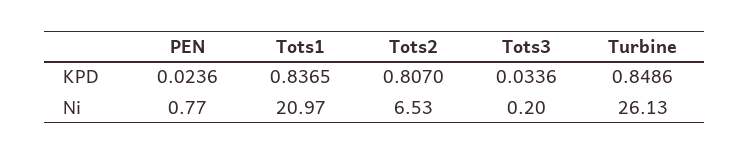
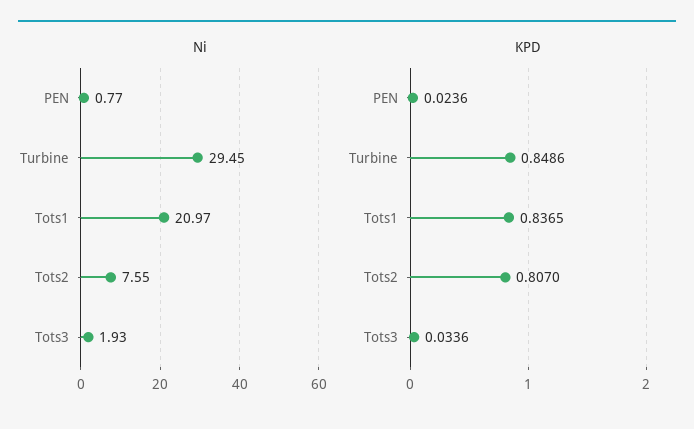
Ni, Tots2: 6.53 -> 7.55
Ni, Tots3: 0.2 -> 1.93
Ni, Turbine: 26.13 -> 29.45

